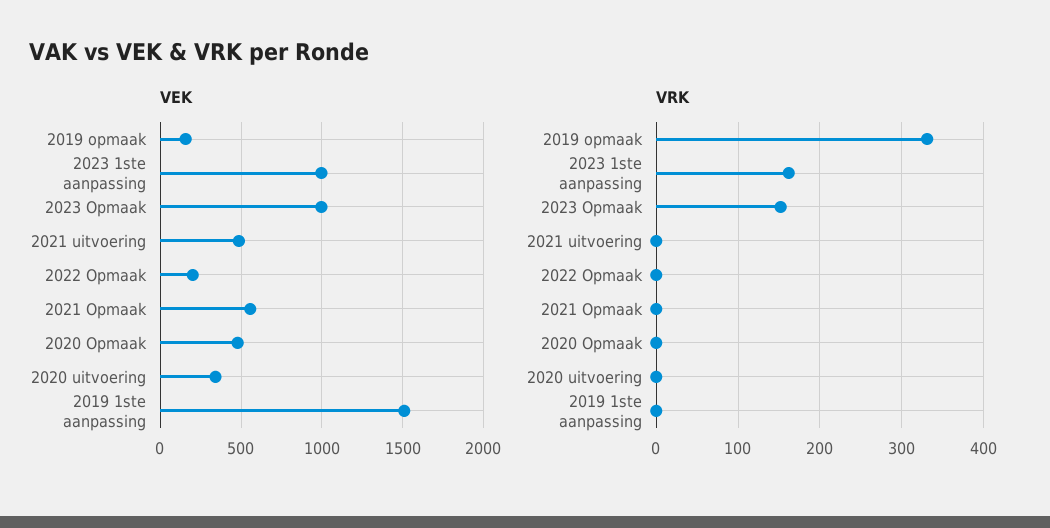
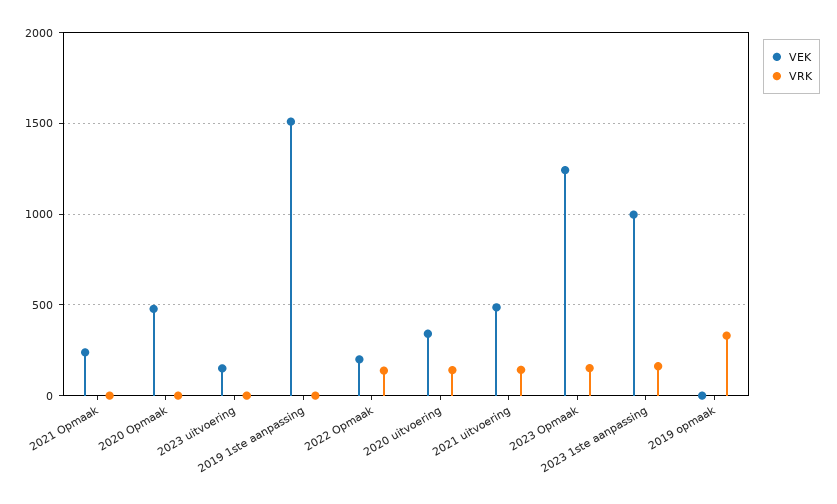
VEK, 2019 opmaak: 150 -> 0
VEK, 2023 Opmaak: 1000 -> 1250
VEK, 2021 Opmaak: 550 -> 250
VRK, 2021 uitvoering: 0 -> 150
VRK, 2022 Opmaak: 0 -> 150
VRK, 2020 uitvoering: 0 -> 150
VEK, 2023 uitvoering: none -> 150
VRK, 2023 uitvoering: none -> 0

